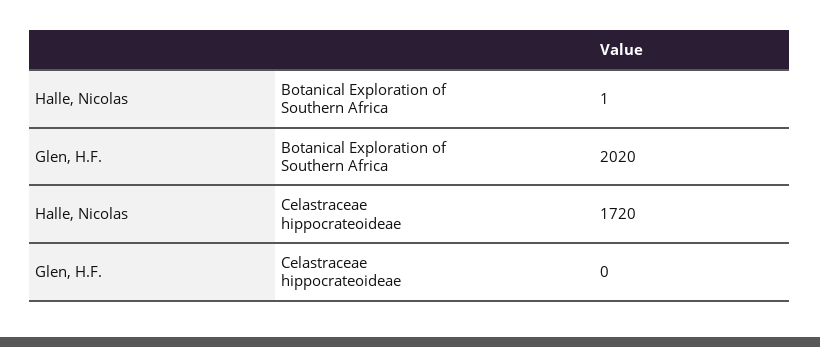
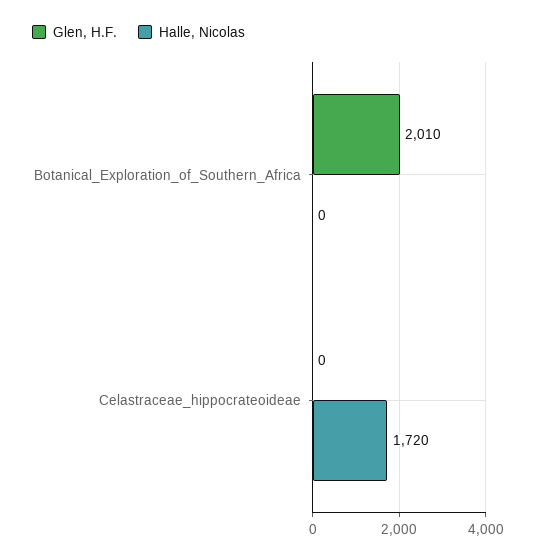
Halle, Nicolas, Botanical Exploration of Southern Africa: 1 -> 0
Glen, H.F., Botanical Exploration of Southern Africa: 2020 -> 2010

